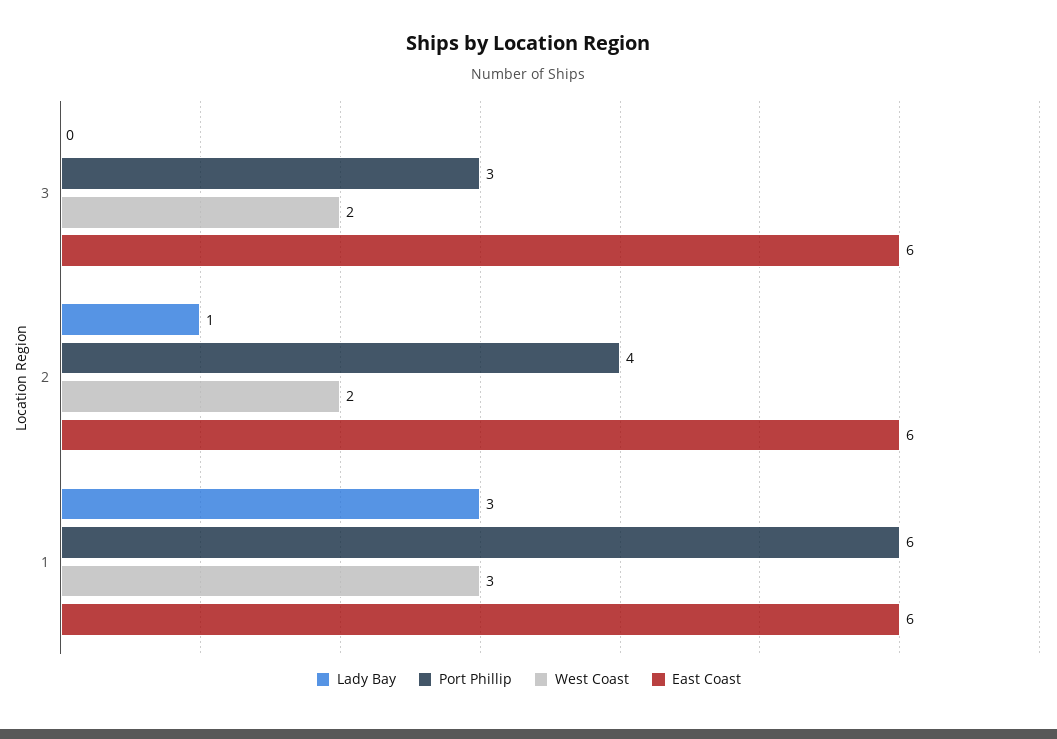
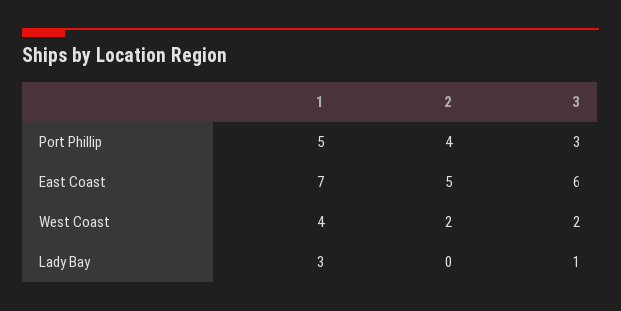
Lady Bay, 3: 0 -> 1
Lady Bay, 2: 1 -> 0
East Coast, 2: 6 -> 5
Port Phillip, 1: 6 -> 5
West Coast, 1: 3 -> 4
East Coast, 1: 6 -> 7

